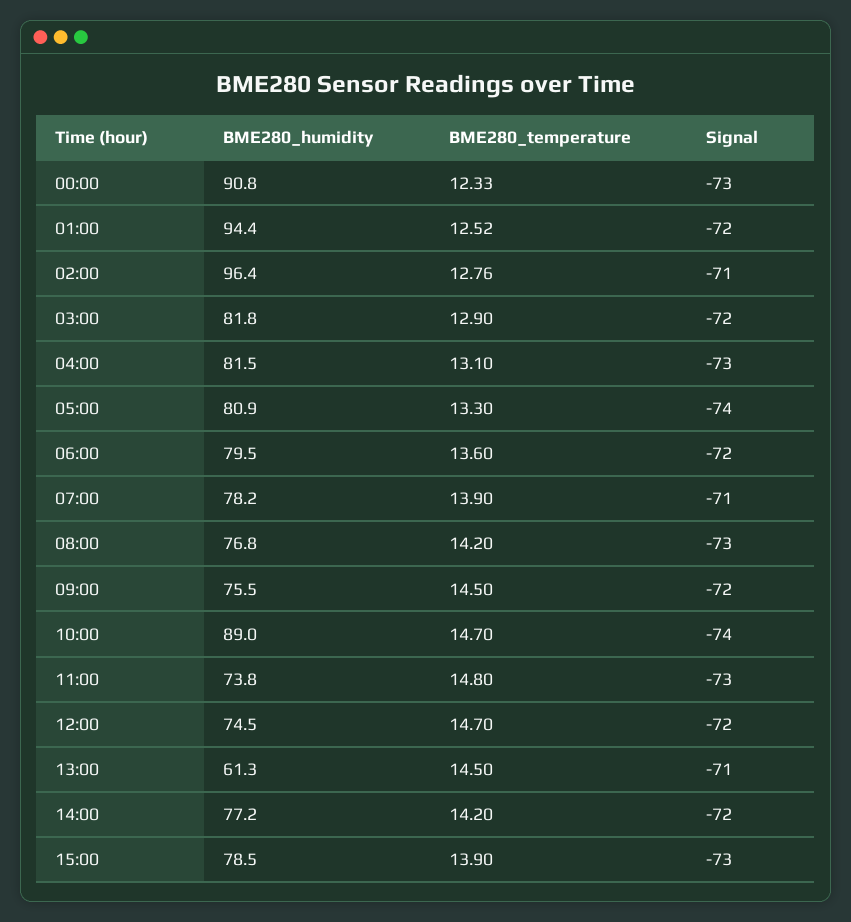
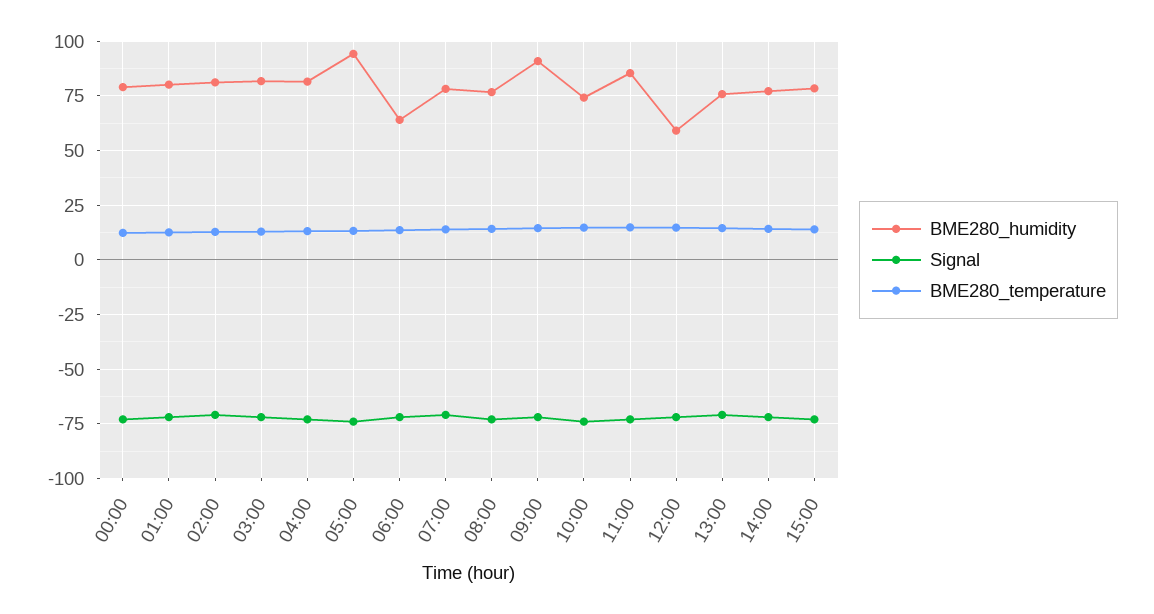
BME280_humidity, 00:00: 90.8 -> 80
BME280_humidity, 01:00: 94.4 -> 80
BME280_humidity, 02:00: 96.4 -> 80
BME280_humidity, 05:00: 80.9 -> 95
BME280_humidity, 06:00: 79.5 -> 65
BME280_humidity, 09:00: 75.5 -> 90
BME280_humidity, 10:00: 89 -> 75
BME280_humidity, 11:00: 73.8 -> 85
BME280_humidity, 12:00: 74.5 -> 60
BME280_humidity, 13:00: 61.3 -> 75

